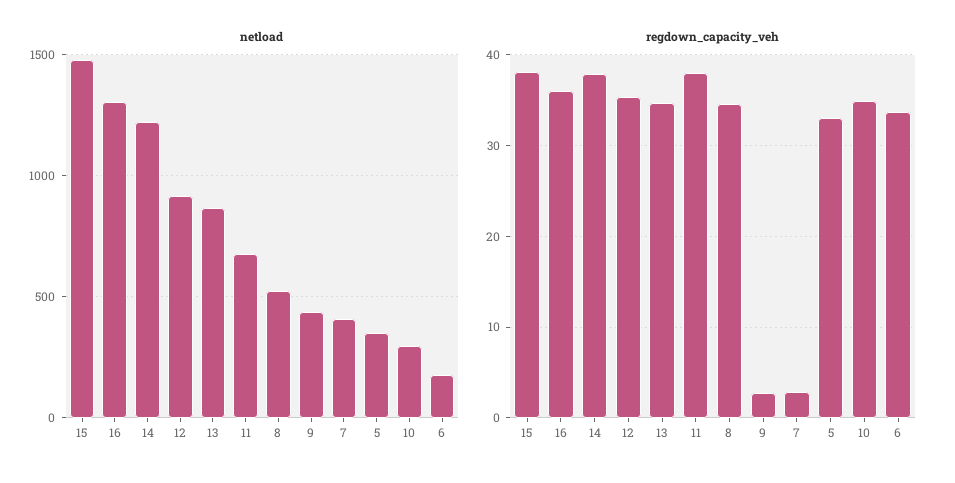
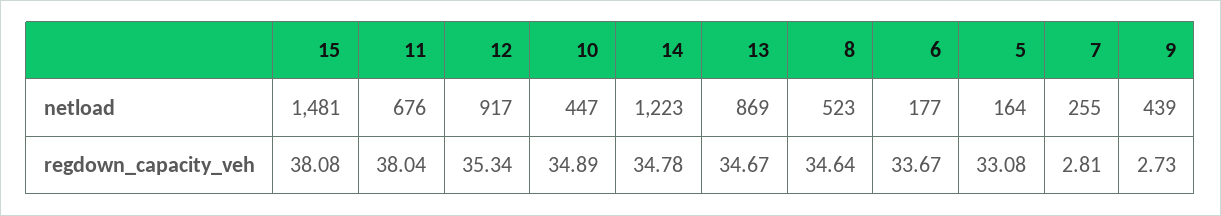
netload, 16: 1300 -> none
netload, 7: 400 -> 255
netload, 5: 350 -> 164
netload, 10: 300 -> 447
regdown_capacity_veh, 16: 36 -> none
regdown_capacity_veh, 14: 38 -> 34.78

